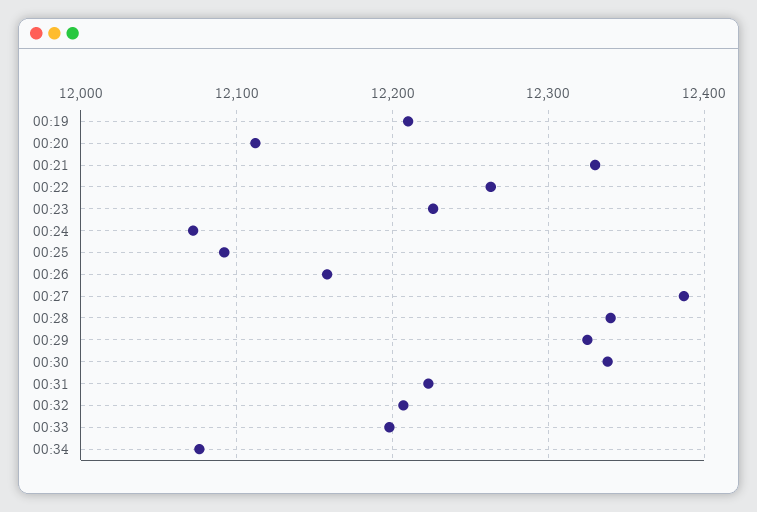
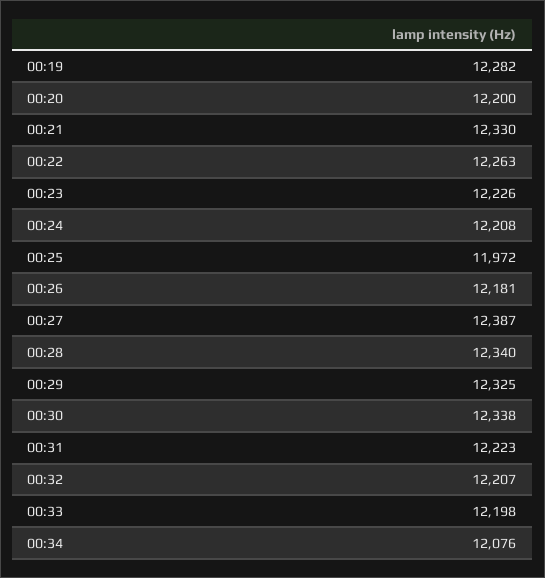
00:19: 12210 -> 12282
00:20: 12110 -> 12200
00:24: 12070 -> 12208
00:25: 12090 -> 11972
00:26: 12160 -> 12181

